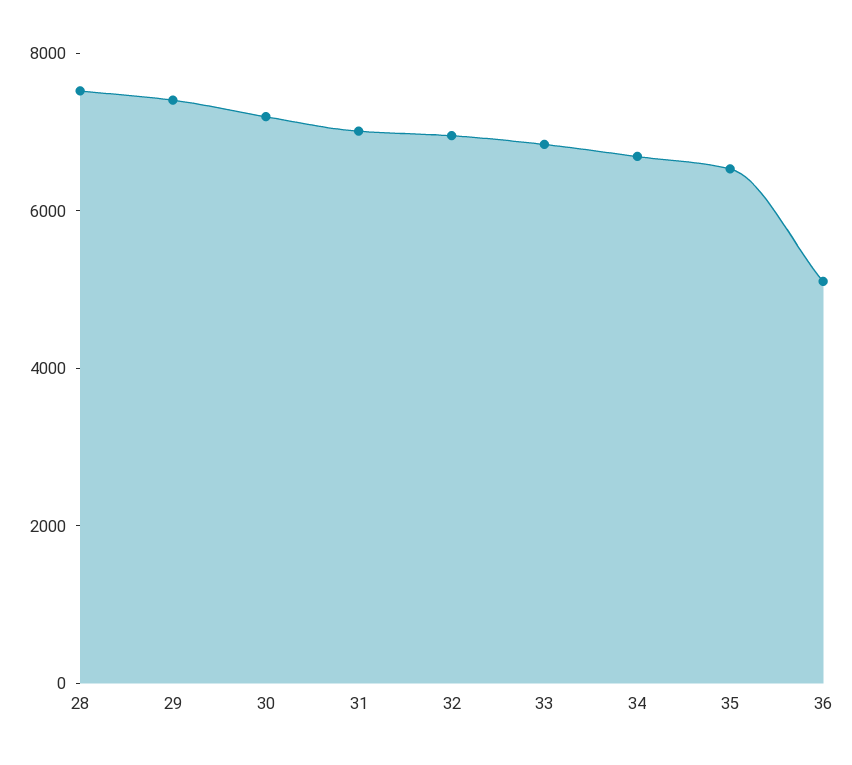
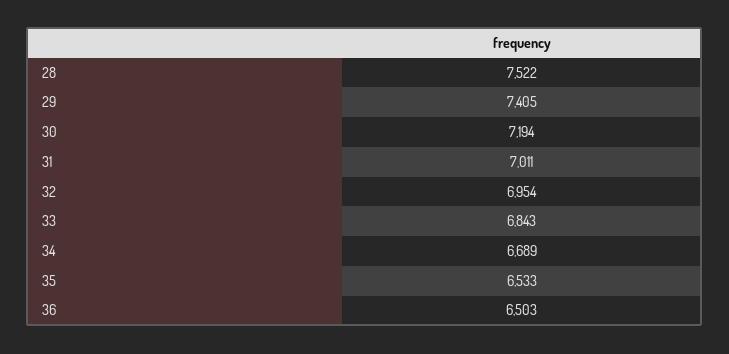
36: 5000 -> 6503

